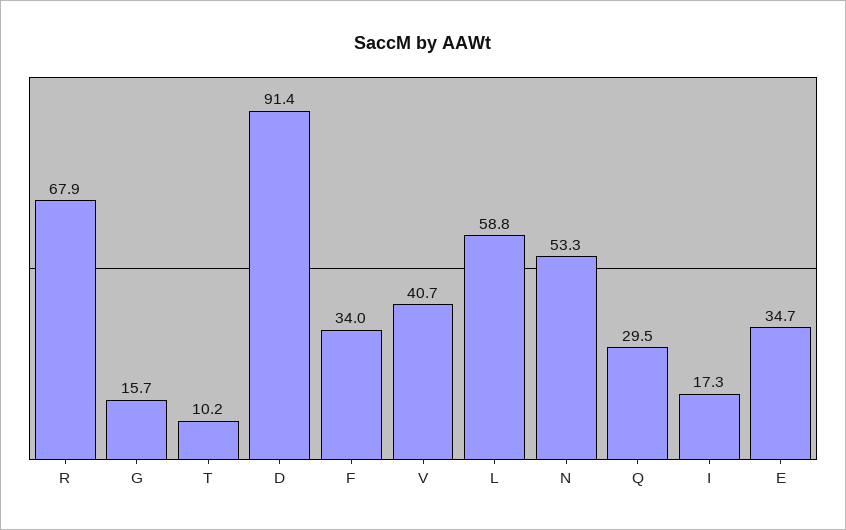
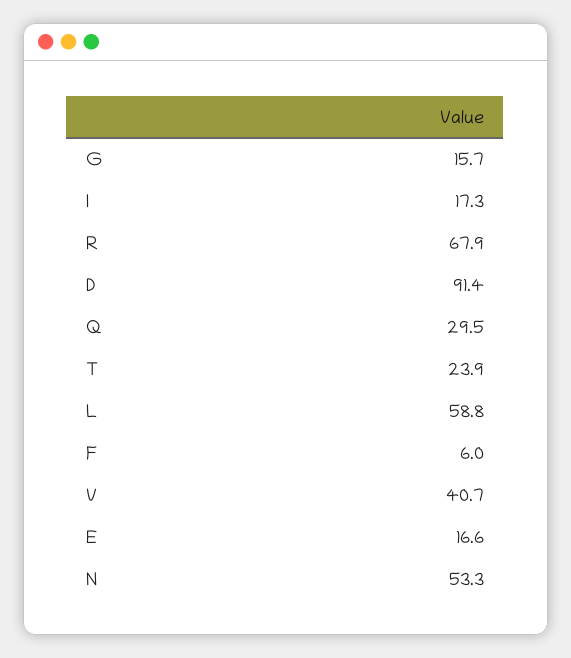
T: 10.2 -> 23.9
F: 34 -> 6
E: 34.7 -> 16.6

